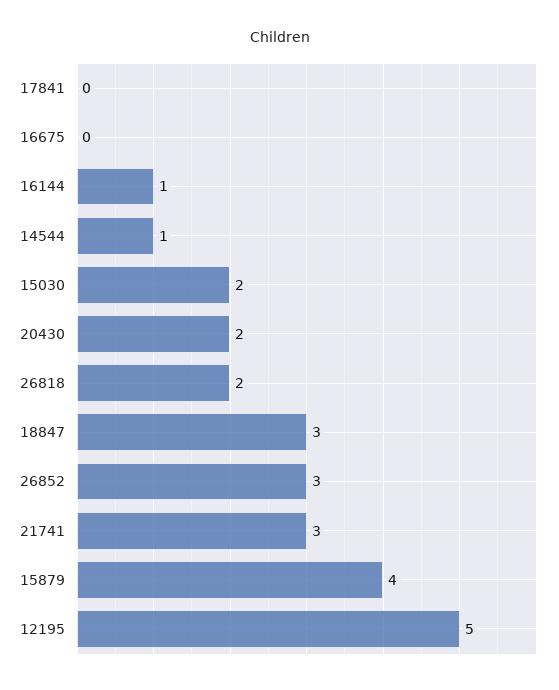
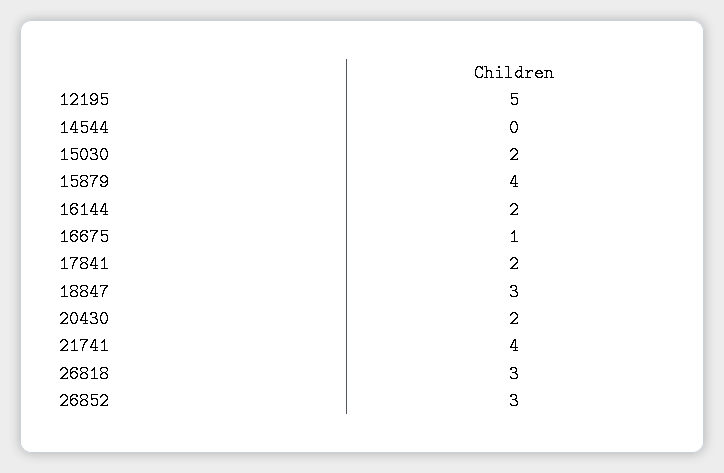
17841: 0 -> 2
16675: 0 -> 1
16144: 1 -> 2
14544: 1 -> 0
26818: 2 -> 3
21741: 3 -> 4

